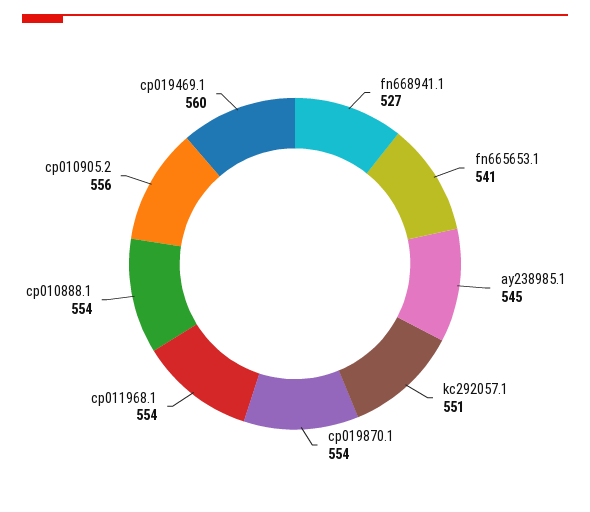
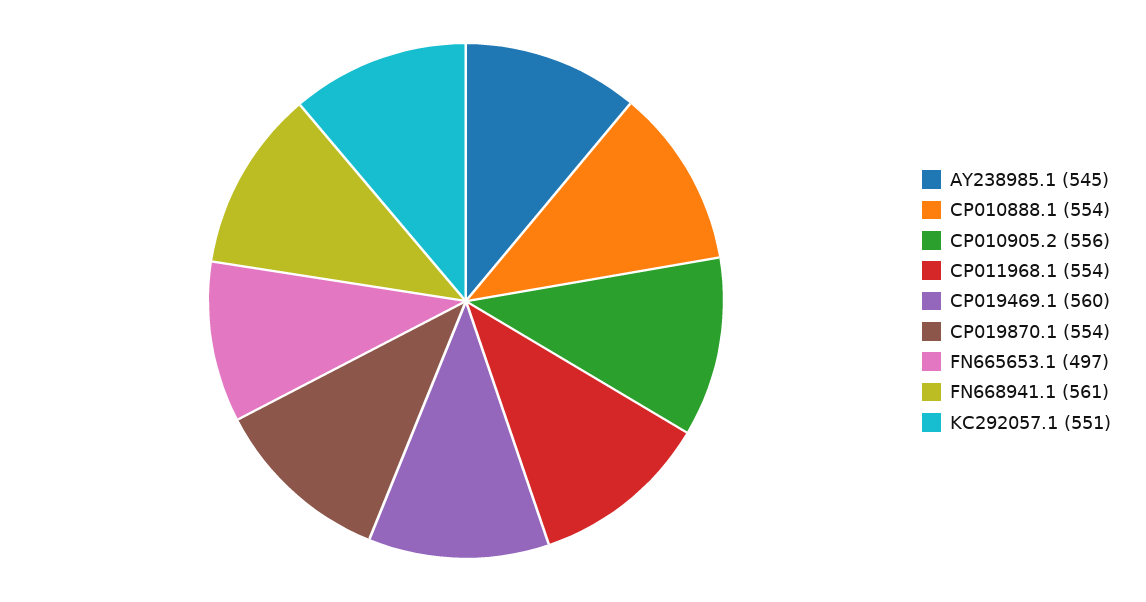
fn668941.1: 527 -> 561
fn665653.1: 541 -> 497

